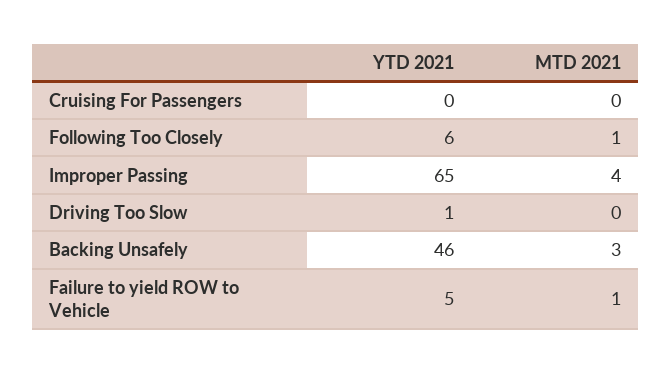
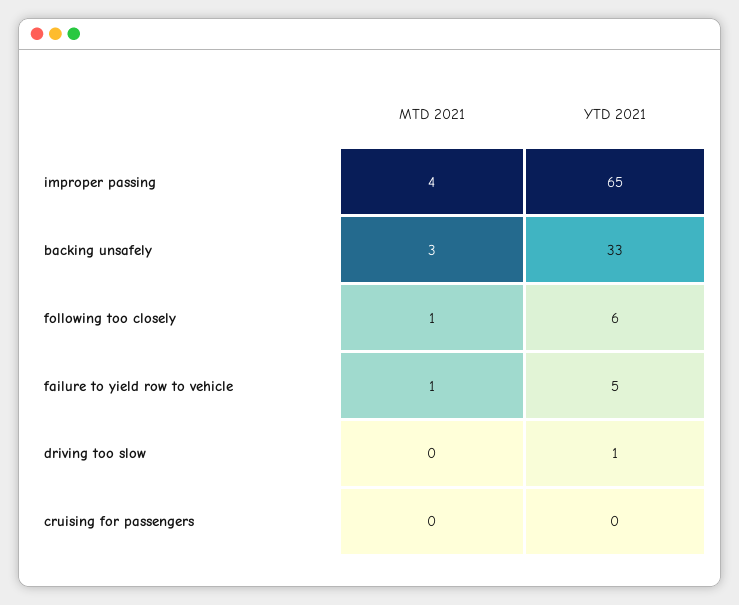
YTD 2021, Backing Unsafely: 46 -> 33

